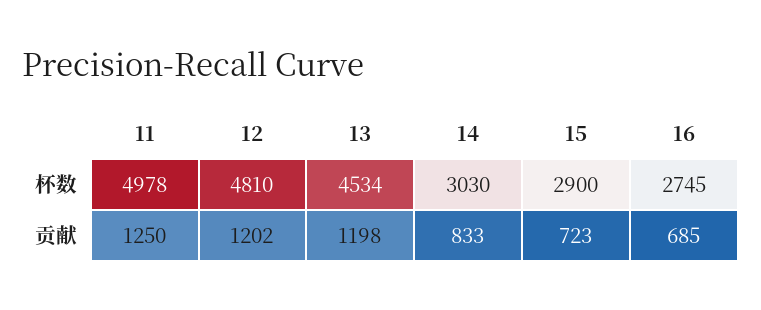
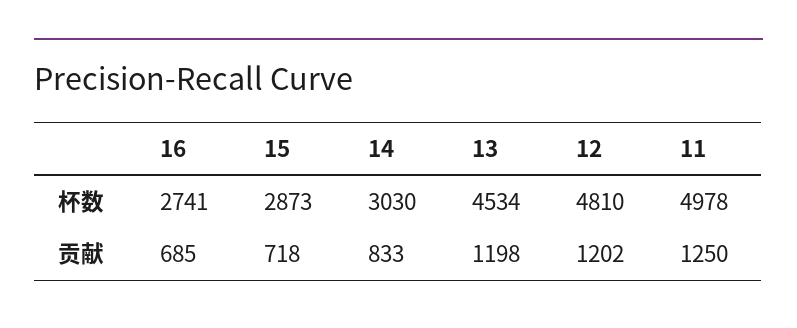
15, 杯数: 2900 -> 2873
16, 杯数: 2745 -> 2741
15, 贡献: 723 -> 718

